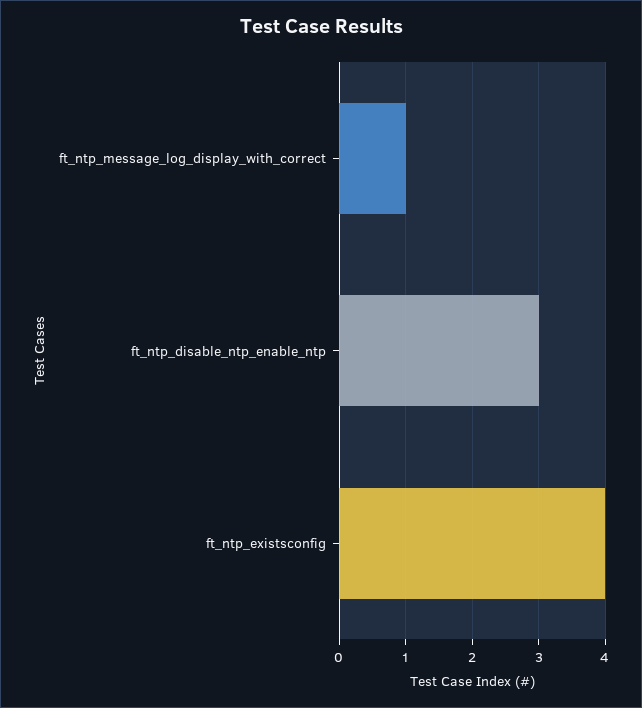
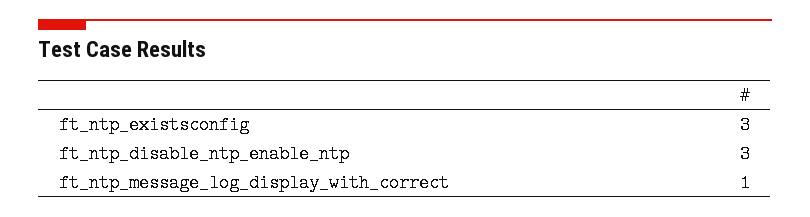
ft_ntp_existsconfig: 4 -> 3

